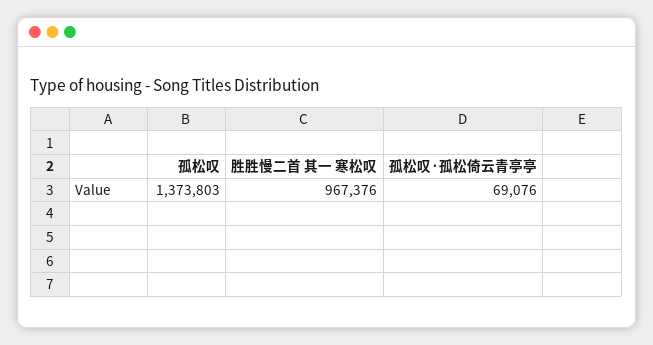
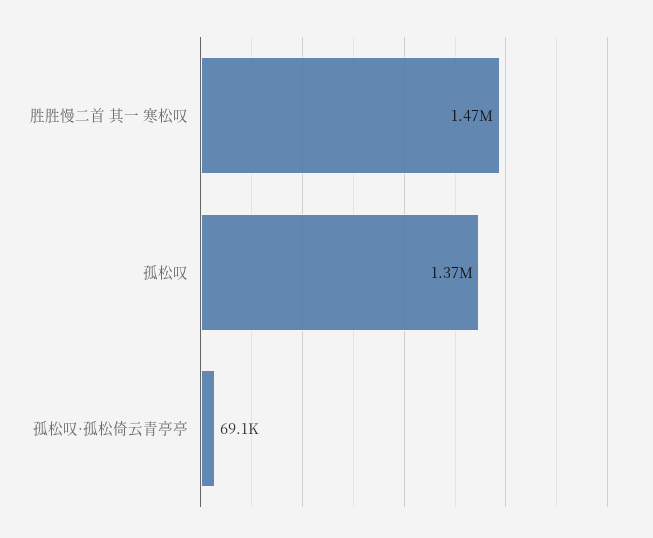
胜胜慢二首 其一 寒松叹: 967376 -> 1470000

